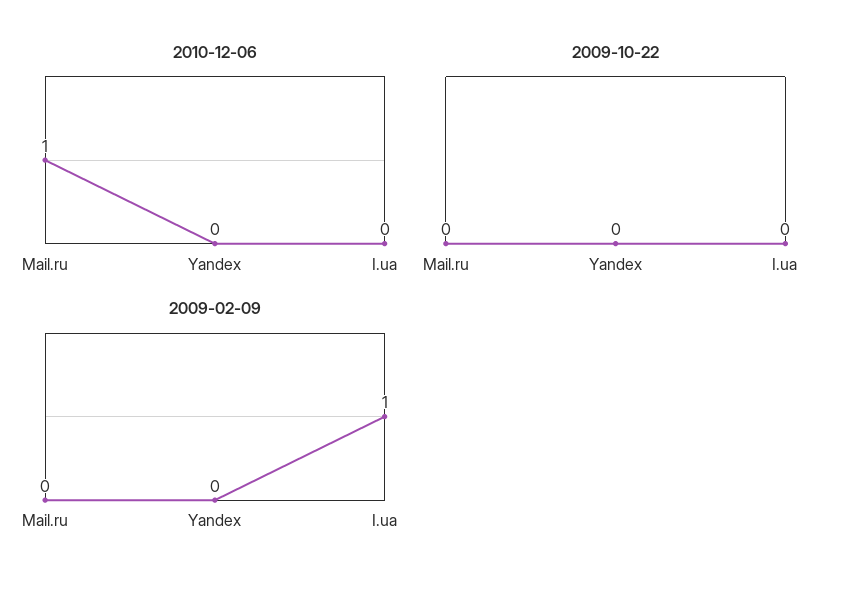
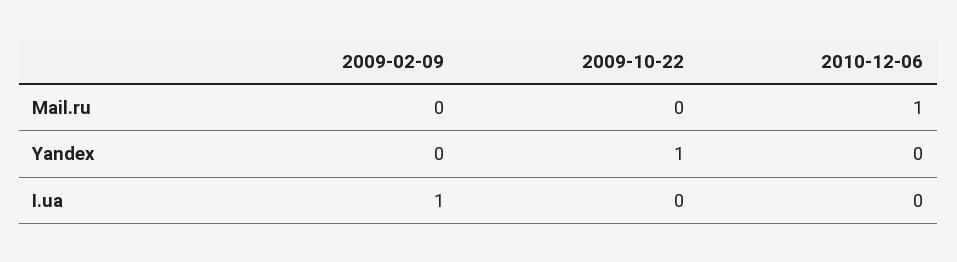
2009-10-22, Yandex: 0 -> 1

